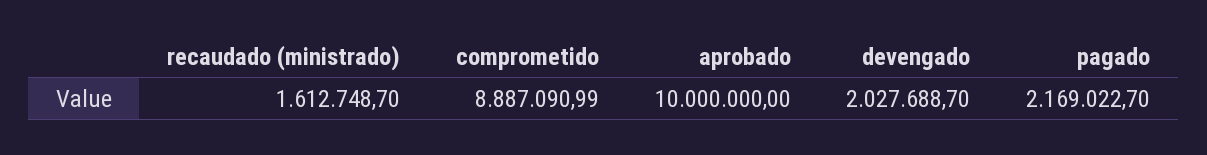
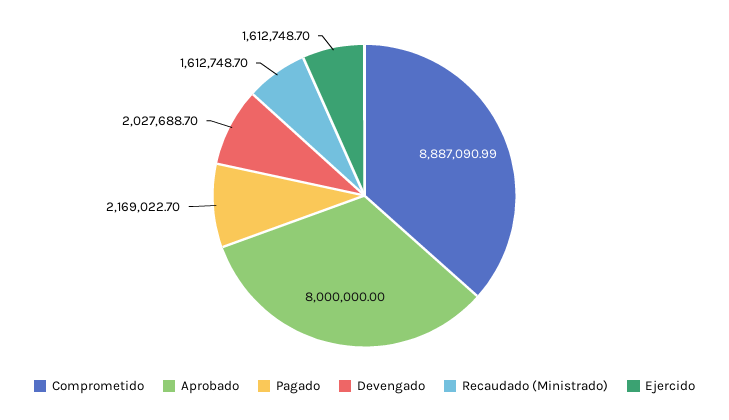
aprobado: 10000000 -> 8000000
Ejercido: none -> 1612748.7

